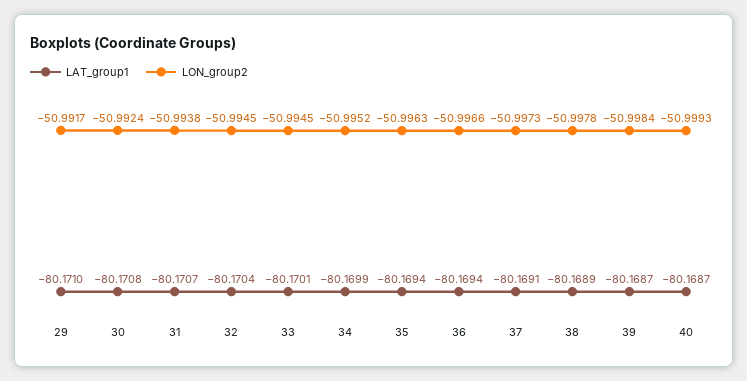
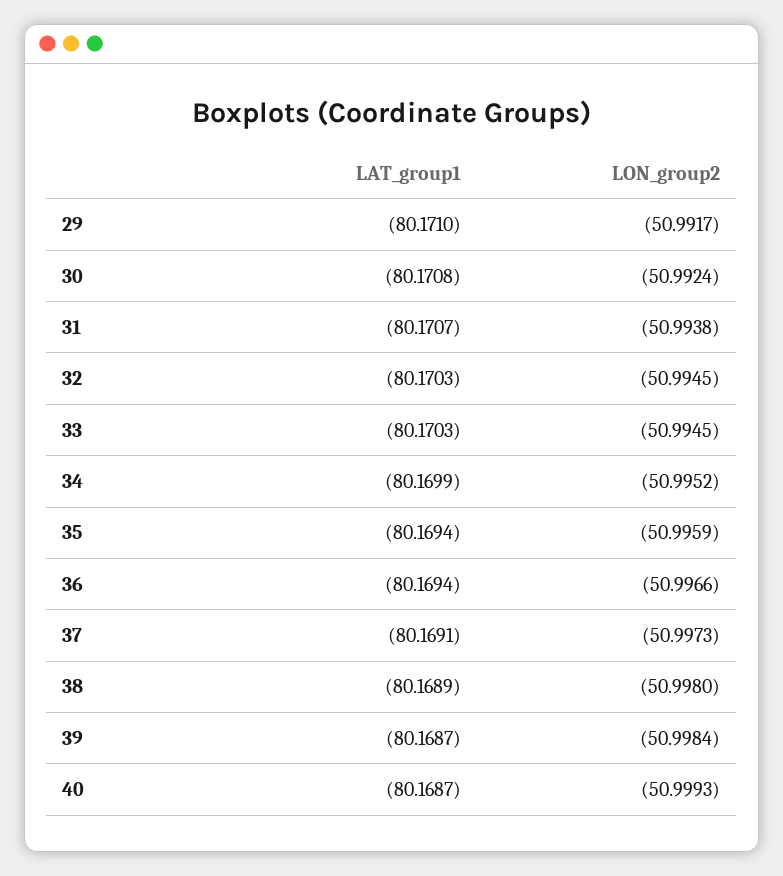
LAT_group1, 32: -80.1704 -> -80.1703
LAT_group1, 33: -80.1701 -> -80.1703
LON_group2, 35: -50.9963 -> -50.9959
LON_group2, 38: -50.9978 -> -50.998

